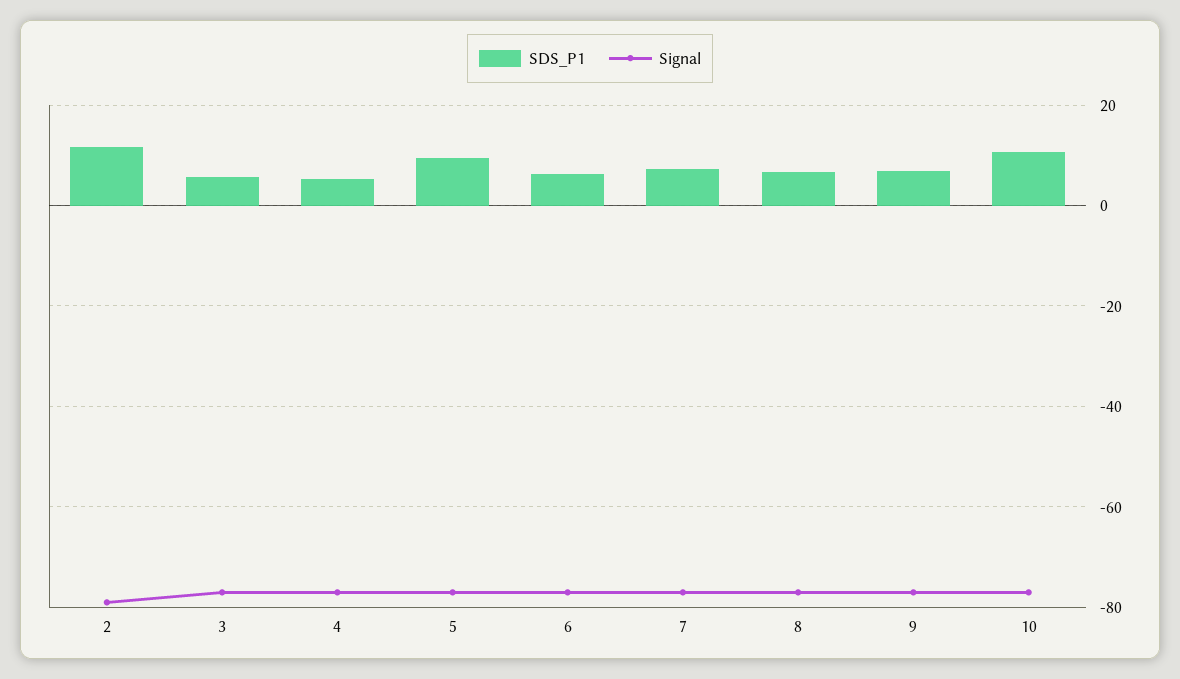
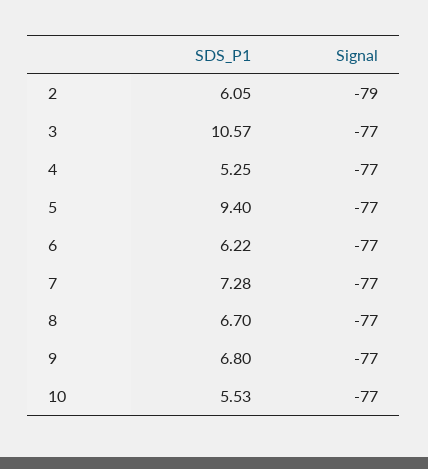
SDS_P1, 2: 12 -> 6.05
SDS_P1, 3: 6 -> 10.57
SDS_P1, 10: 10 -> 5.53

